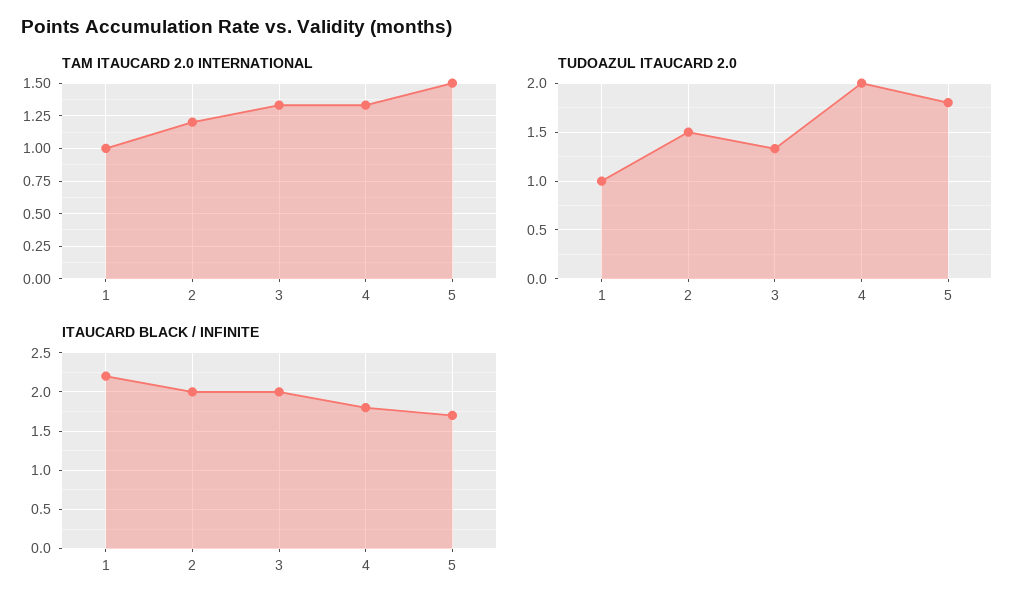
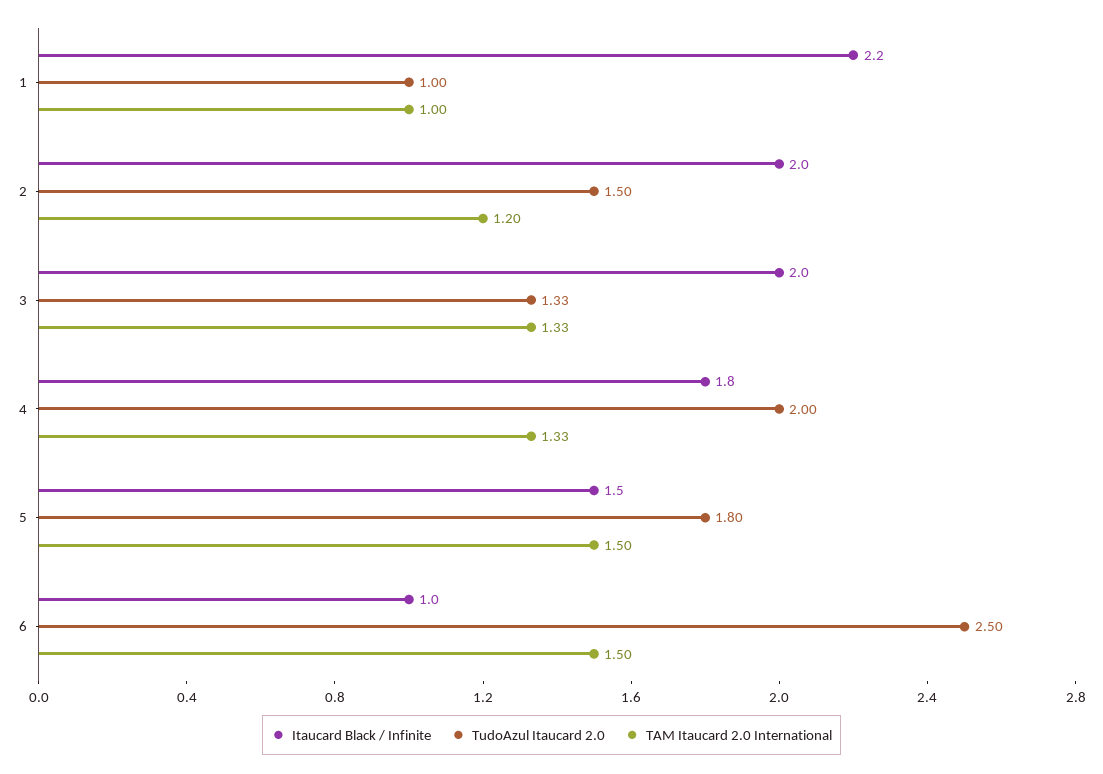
ITAUCARD BLACK / INFINITE, 5: 1.7 -> 1.5
ITAUCARD BLACK / INFINITE, 6: none -> 1
TUDOAZUL ITAUCARD 2.0, 6: none -> 2.5
TAM ITAUCARD 2.0 INTERNATIONAL, 6: none -> 1.5

